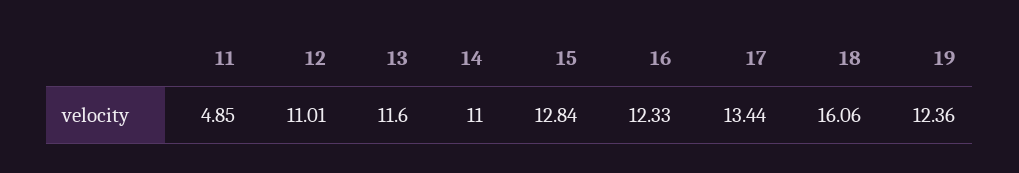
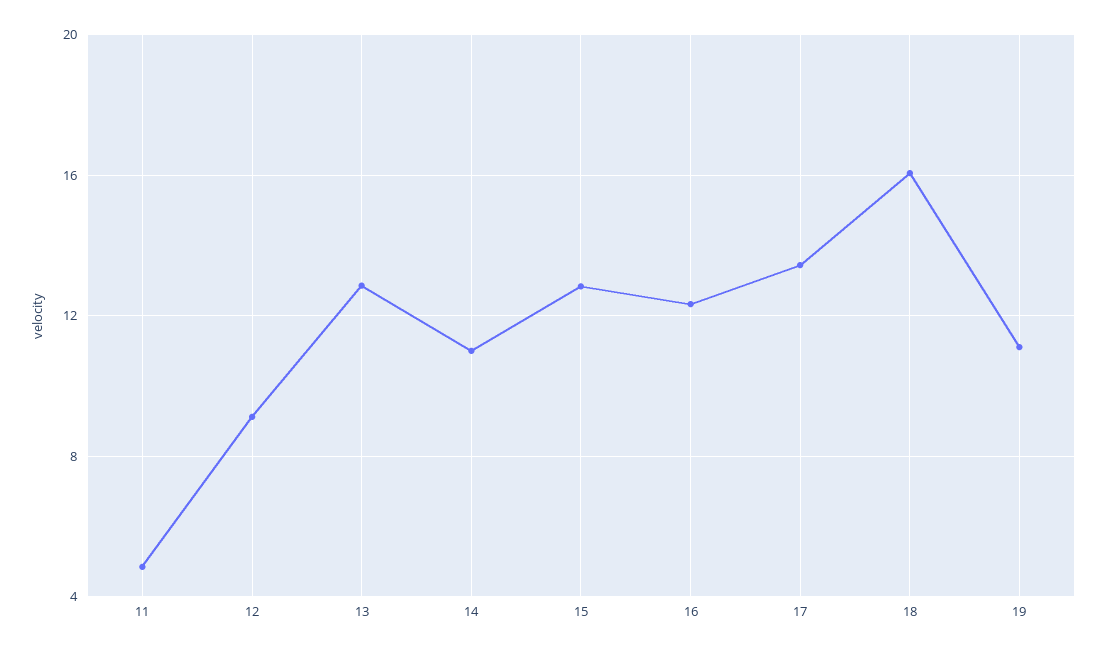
12: 11.01 -> 9
13: 11.6 -> 13
19: 12.36 -> 11

